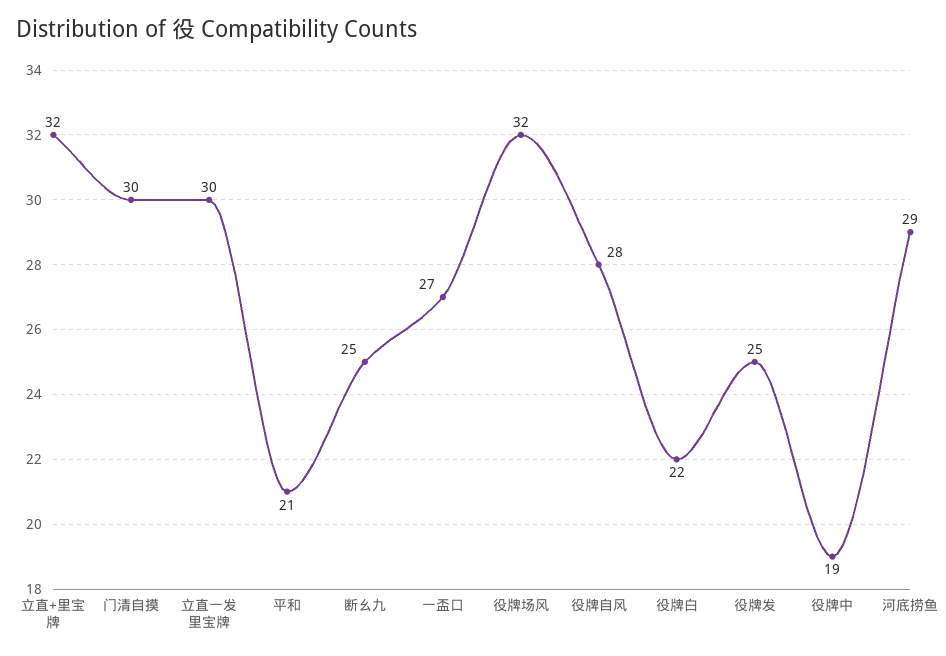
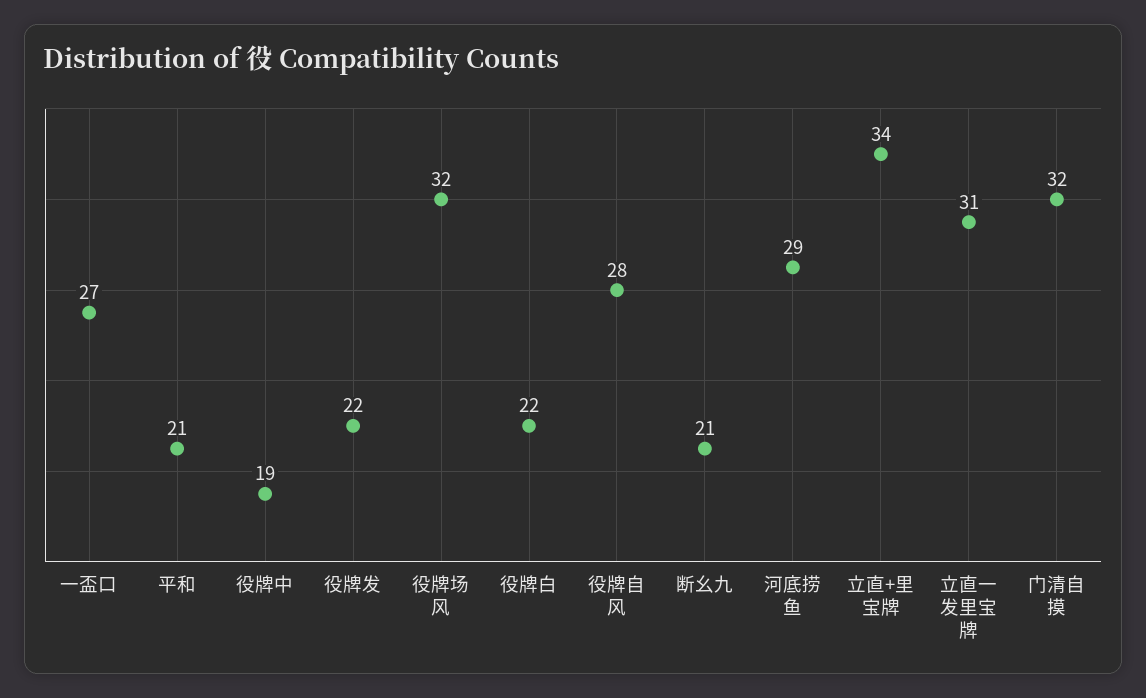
立直+里宝牌: 32 -> 34
门清自摸: 30 -> 32
立直一发里宝牌: 30 -> 31
断幺九: 25 -> 21
役牌发: 25 -> 22

